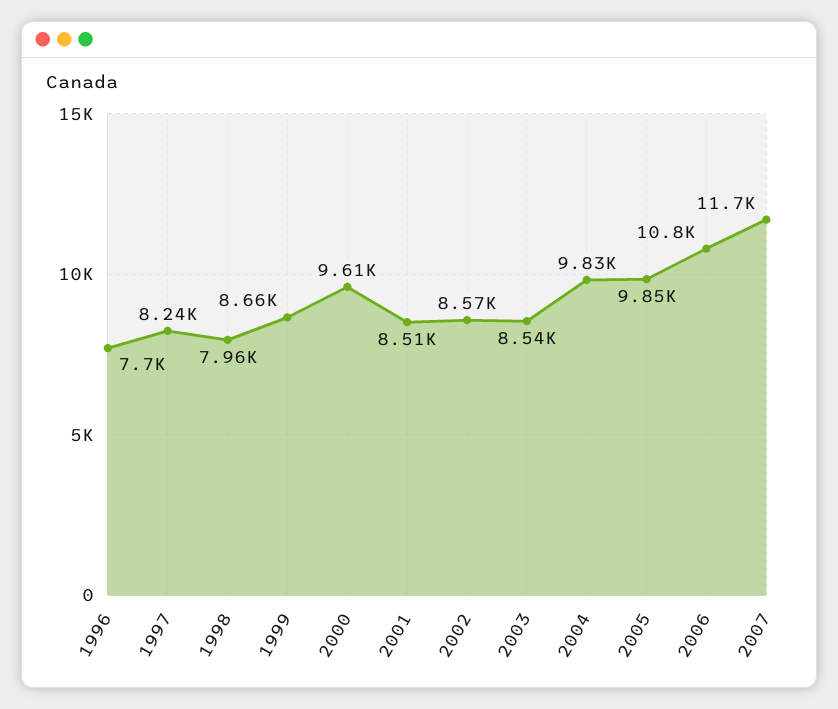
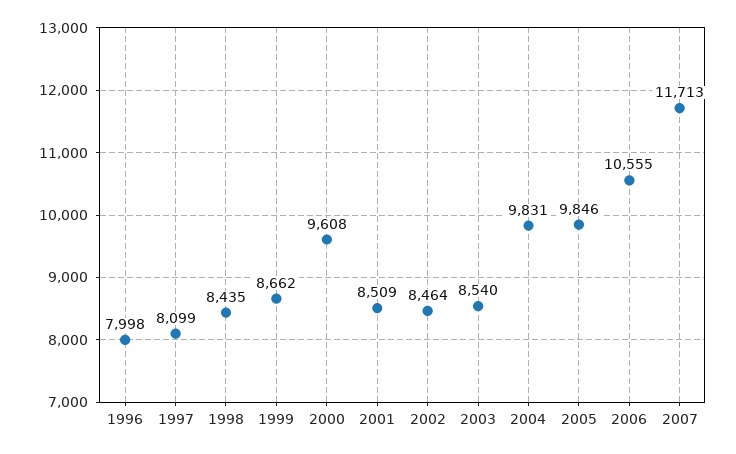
1996: 7700 -> 7998
1997: 8240 -> 8099
1998: 7960 -> 8435
2002: 8570 -> 8464
2006: 10800 -> 10555

